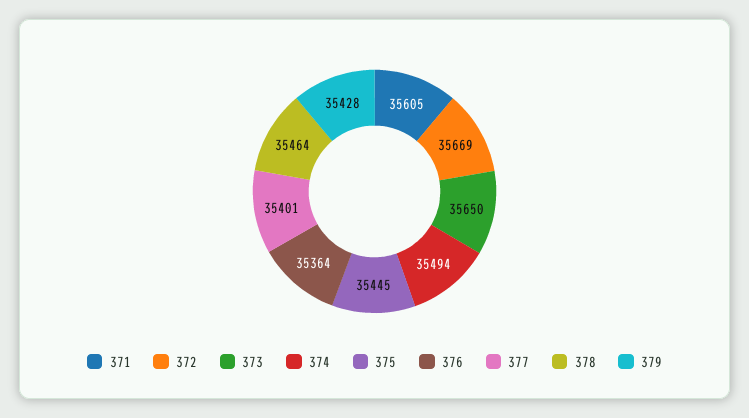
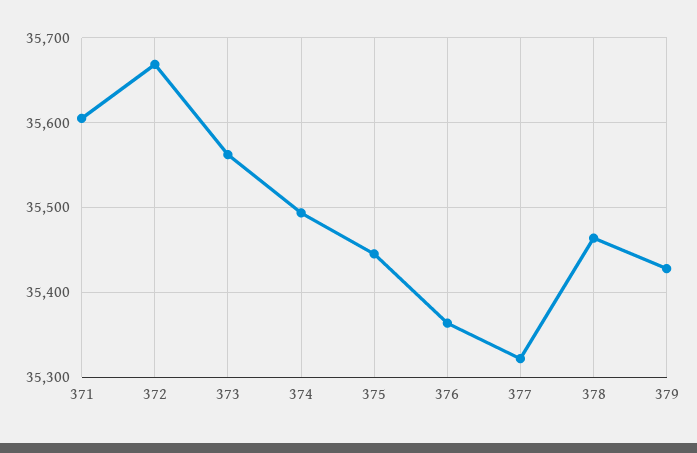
373: 35650 -> 35560
377: 35401 -> 35320

